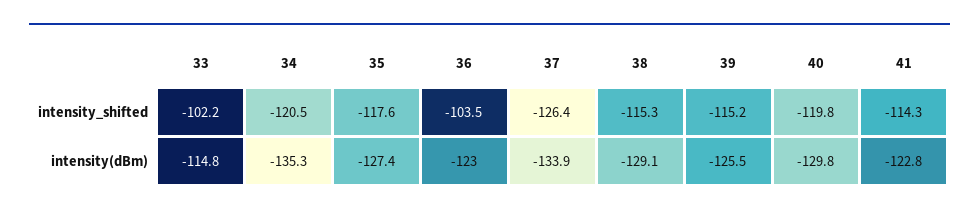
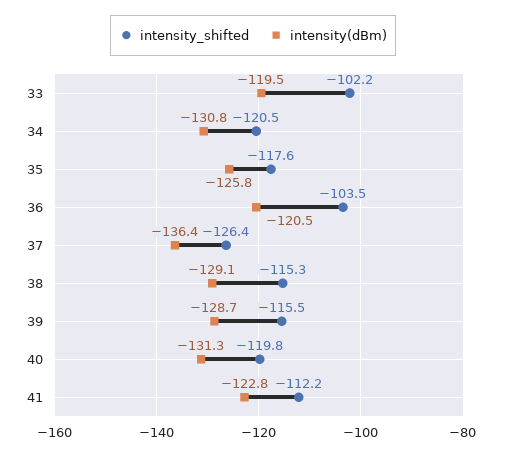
intensity_shifted, 39: -115.2 -> -115.5
intensity_shifted, 41: -114.3 -> -112.2
intensity(dBm), 33: -114.8 -> -119.5
intensity(dBm), 34: -135.3 -> -130.8
intensity(dBm), 35: -127.4 -> -125.8
intensity(dBm), 36: -123 -> -120.5
intensity(dBm), 37: -133.9 -> -136.4
intensity(dBm), 39: -125.5 -> -128.7
intensity(dBm), 40: -129.8 -> -131.3

